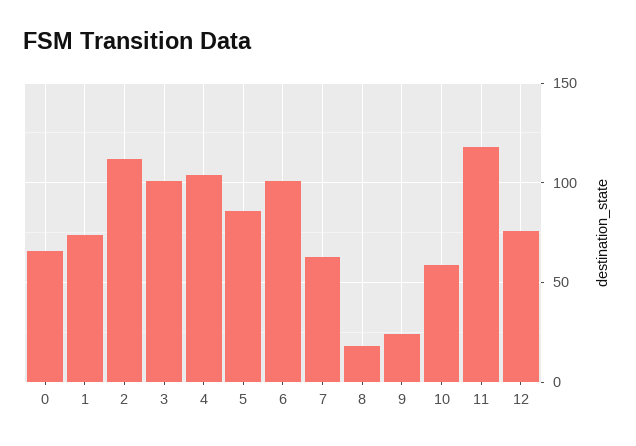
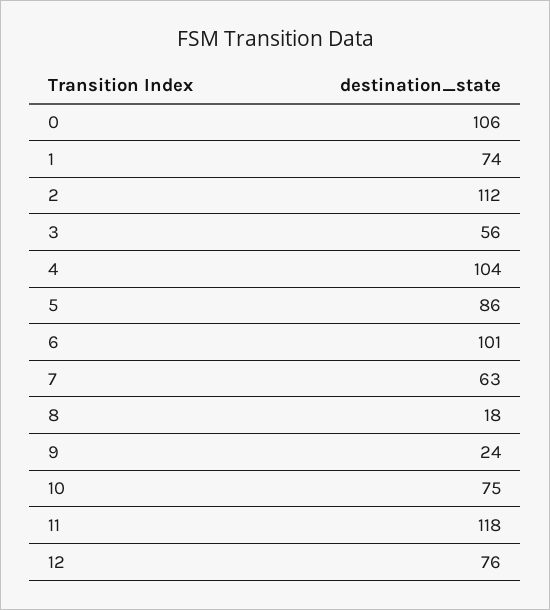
0: 65 -> 106
3: 100 -> 56
10: 60 -> 75

